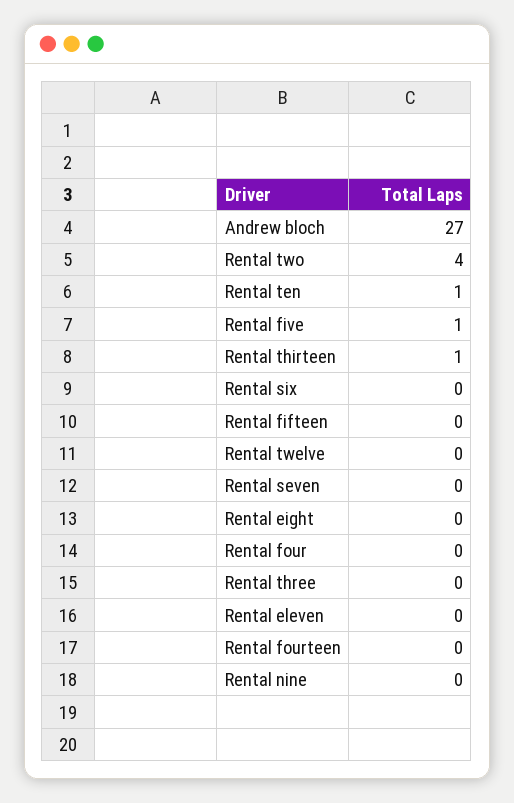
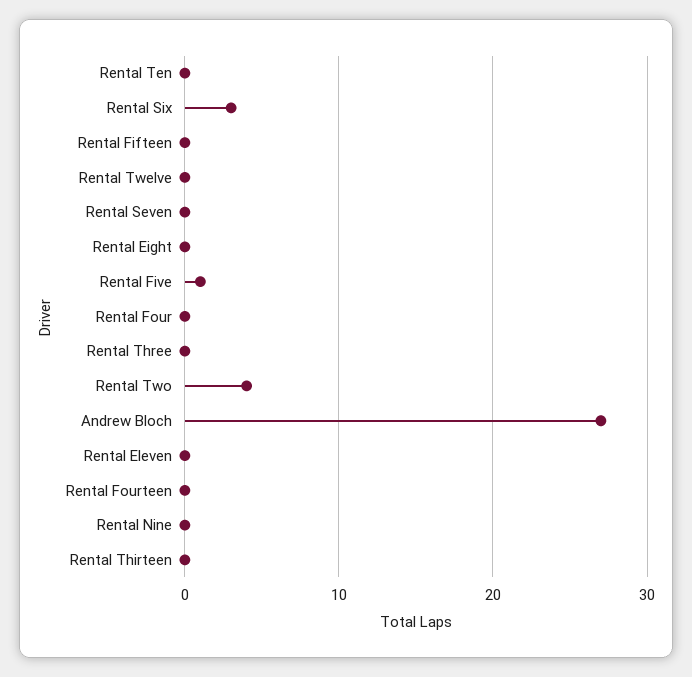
Rental ten: 1 -> 0
Rental thirteen: 1 -> 0
Rental six: 0 -> 3

